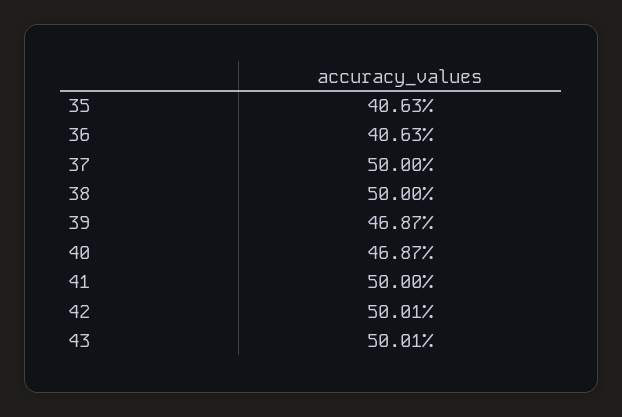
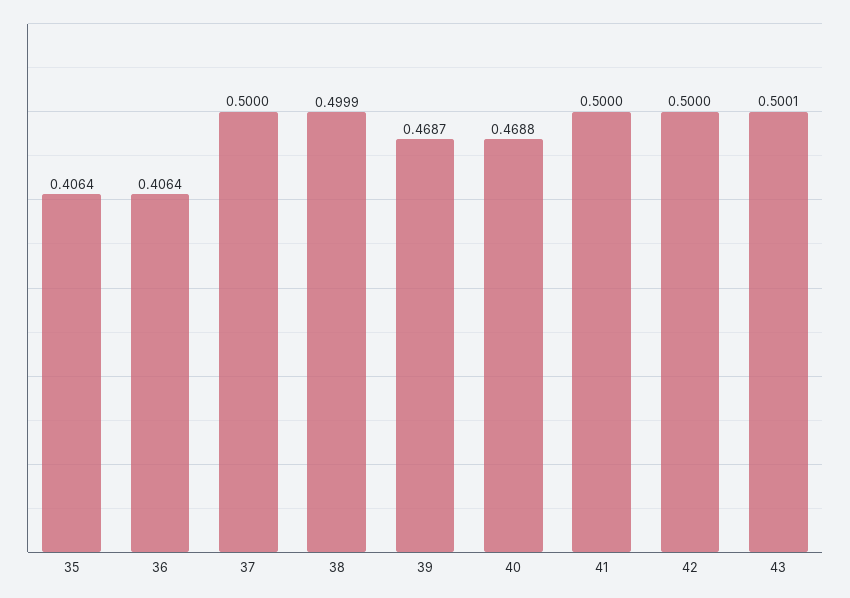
35: 0.4063 -> 0.4064
36: 0.4063 -> 0.4064
38: 0.5 -> 0.4999
40: 0.4687 -> 0.4688
42: 0.5001 -> 0.5

